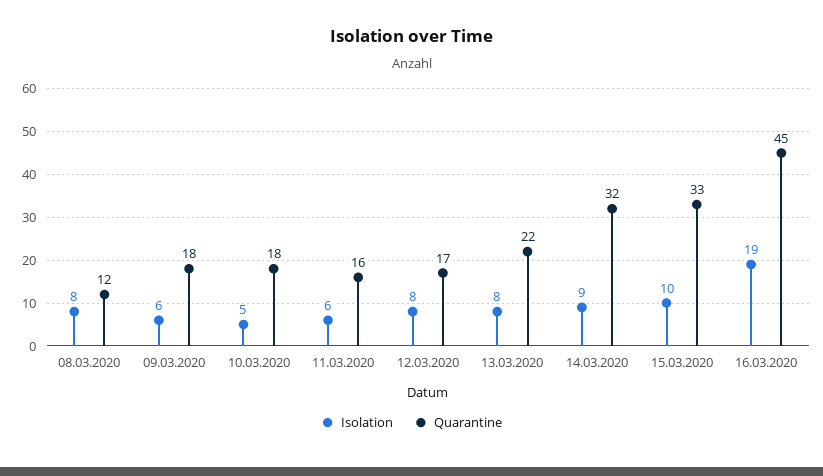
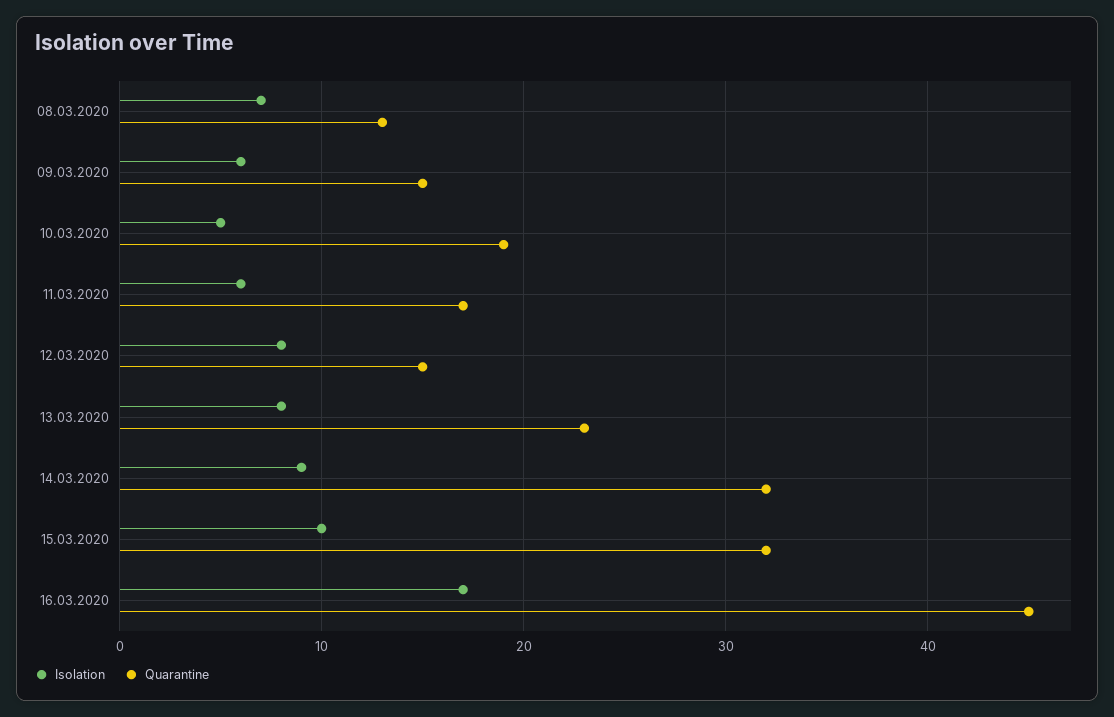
Isolation, 08.03.2020: 8 -> 7
Quarantine, 08.03.2020: 12 -> 13
Quarantine, 09.03.2020: 18 -> 15
Quarantine, 10.03.2020: 18 -> 19
Quarantine, 11.03.2020: 16 -> 17
Quarantine, 12.03.2020: 17 -> 15
Quarantine, 13.03.2020: 22 -> 23
Quarantine, 15.03.2020: 33 -> 32
Isolation, 16.03.2020: 19 -> 17

